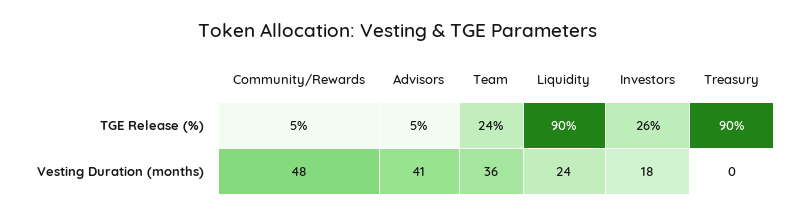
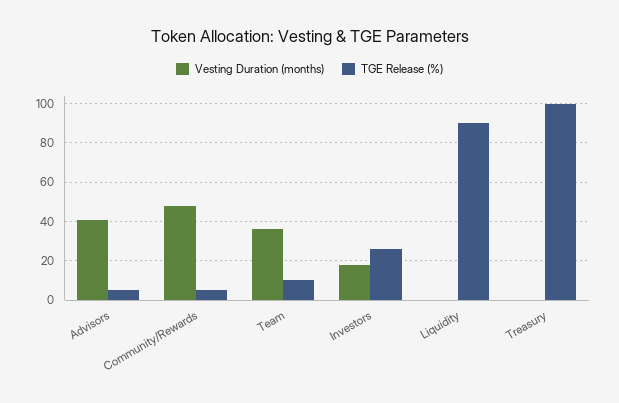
TGE Release (%), Team: 24 -> 10
TGE Release (%), Treasury: 90 -> 100
Vesting Duration (months), Liquidity: 24 -> 0

